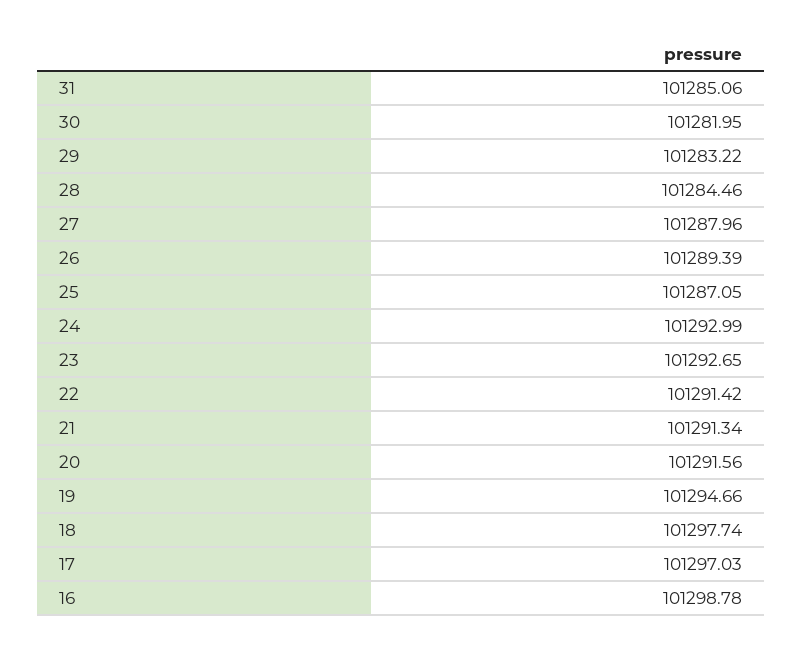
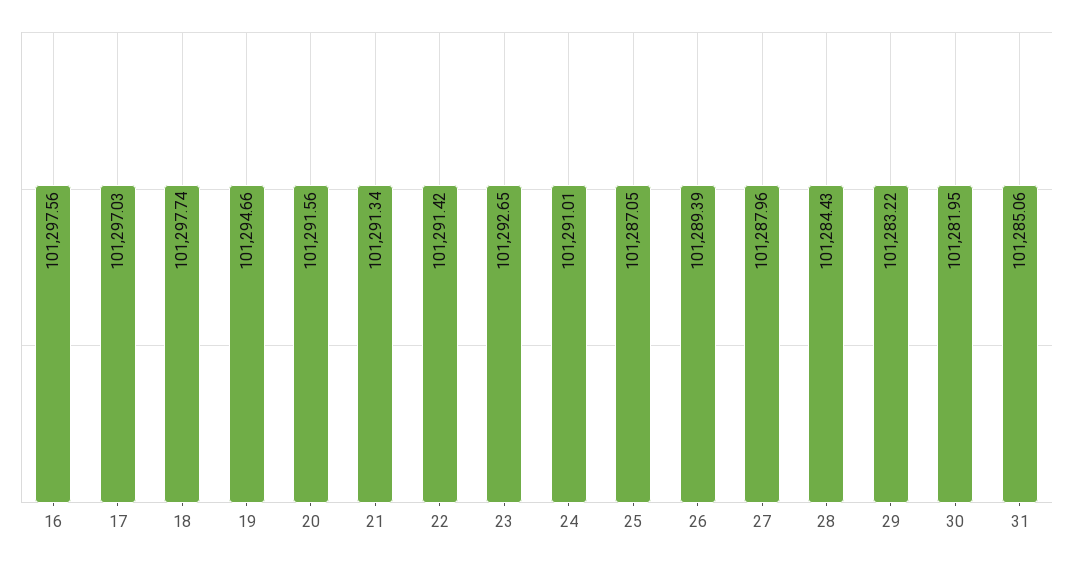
28: 101284.46 -> 101284.43
24: 101292.99 -> 101291.01
16: 101298.78 -> 101297.56

